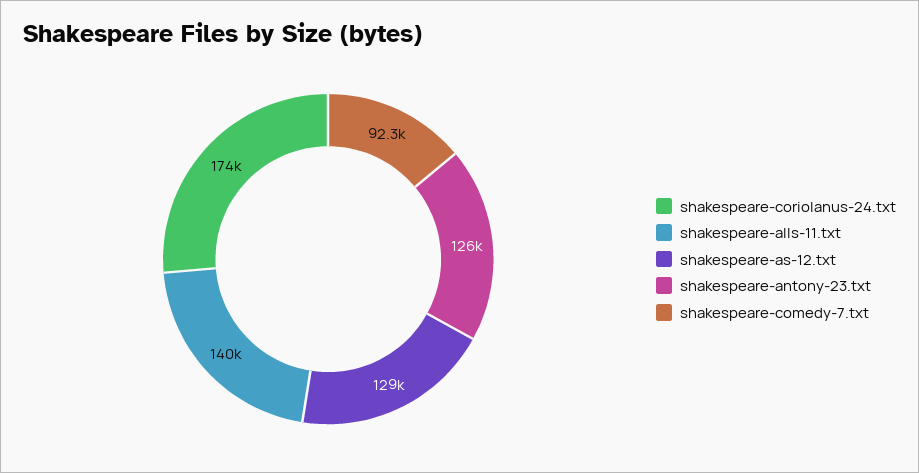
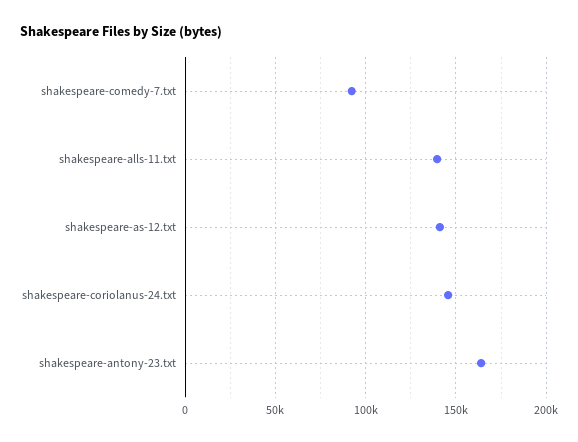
shakespeare-coriolanus-24.txt: 174000 -> 145000
shakespeare-as-12.txt: 129000 -> 140000
shakespeare-antony-23.txt: 126000 -> 165000

